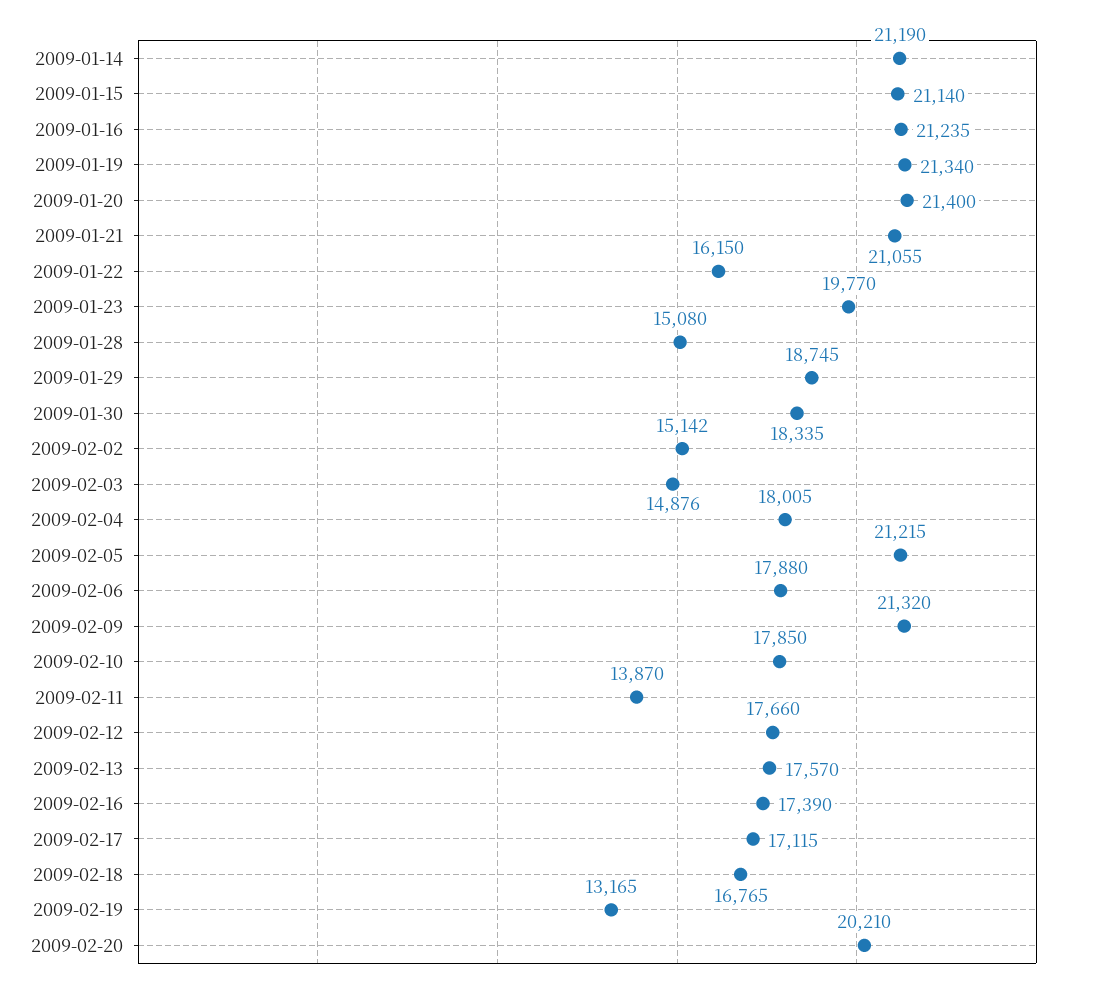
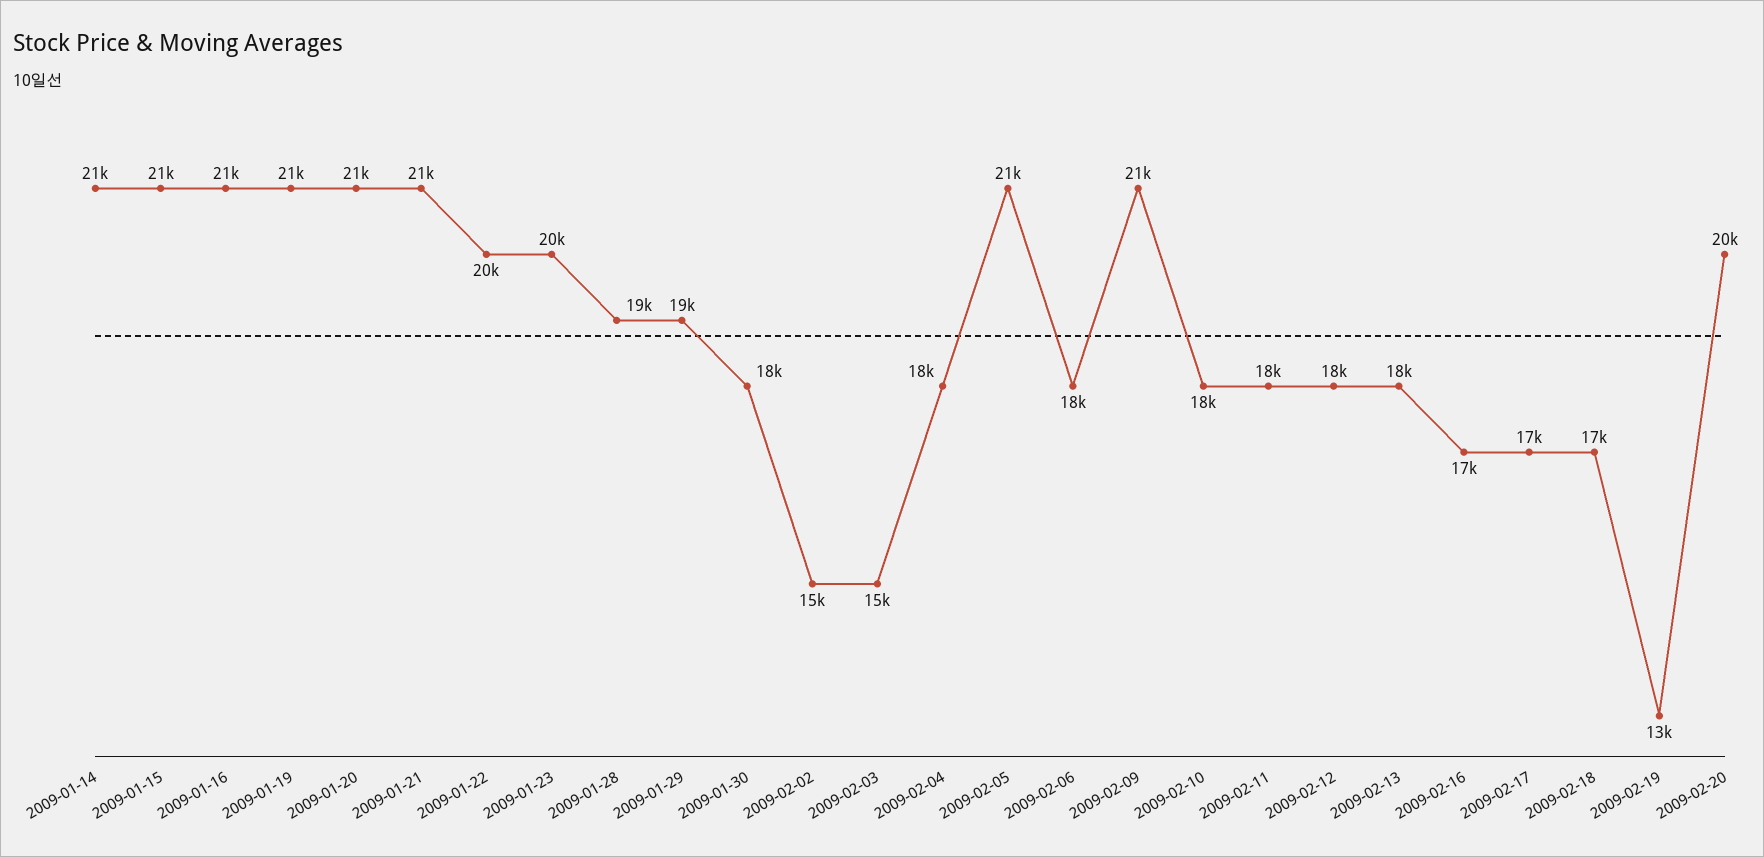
2009-01-22: 16150 -> 20000
2009-01-28: 15080 -> 19000
2009-02-11: 13870 -> 18000

